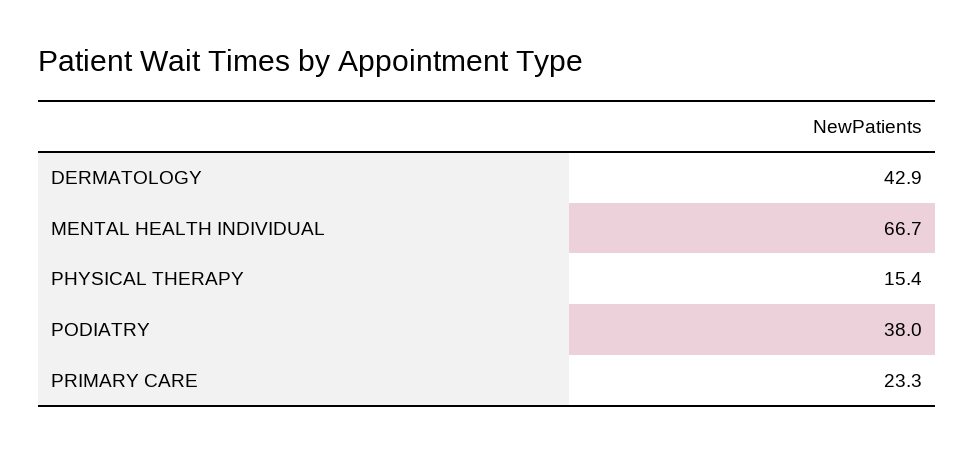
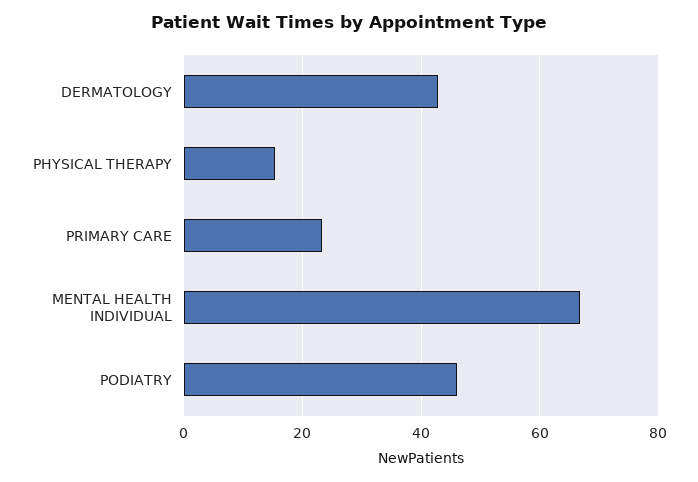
PODIATRY: 38 -> 46

